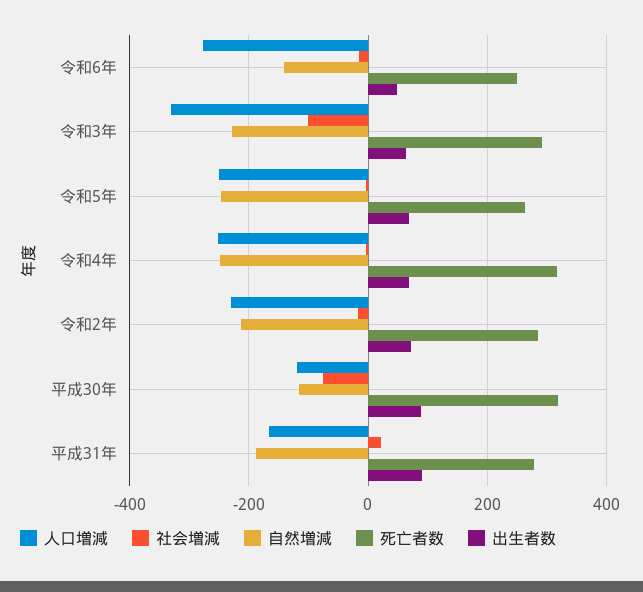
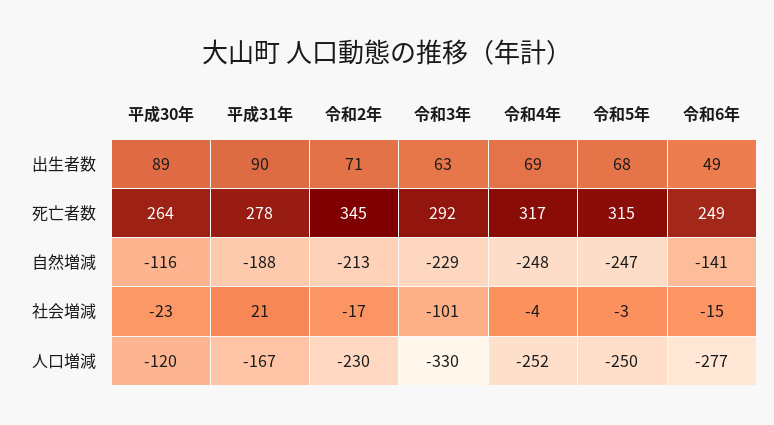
死亡者数, 令和5年: 260 -> 315
死亡者数, 令和2年: 280 -> 345
社会増減, 平成30年: -80 -> -23
死亡者数, 平成30年: 320 -> 264

